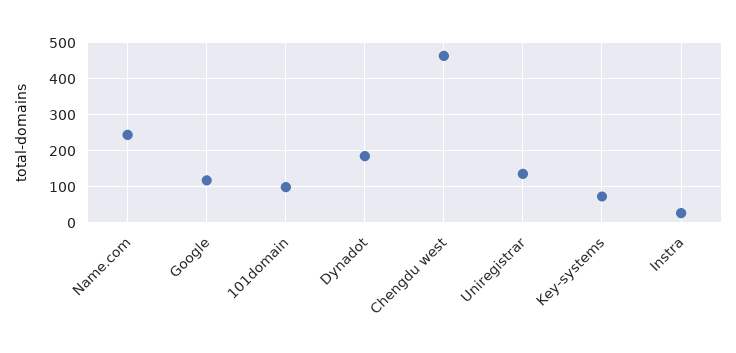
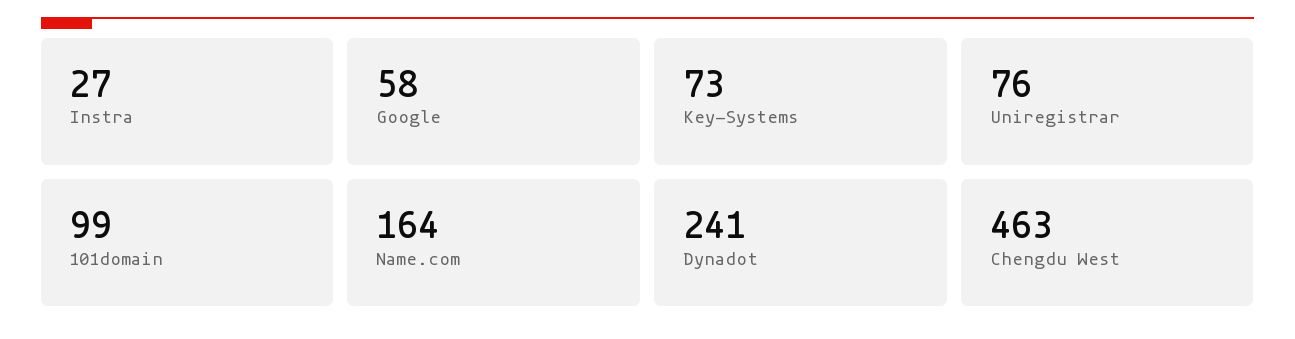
Name.com: 240 -> 164
Google: 120 -> 58
Dynadot: 180 -> 241
Uniregistrar: 140 -> 76

